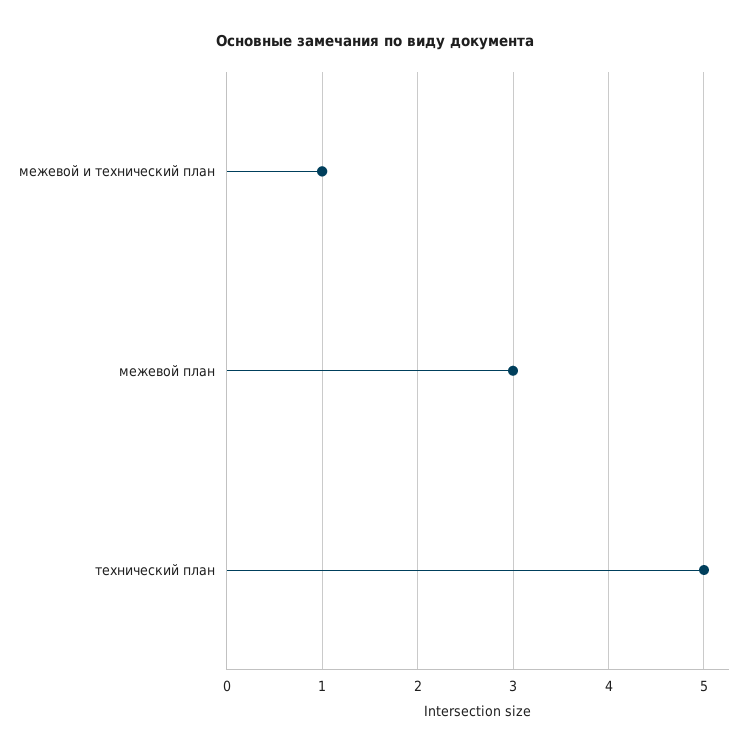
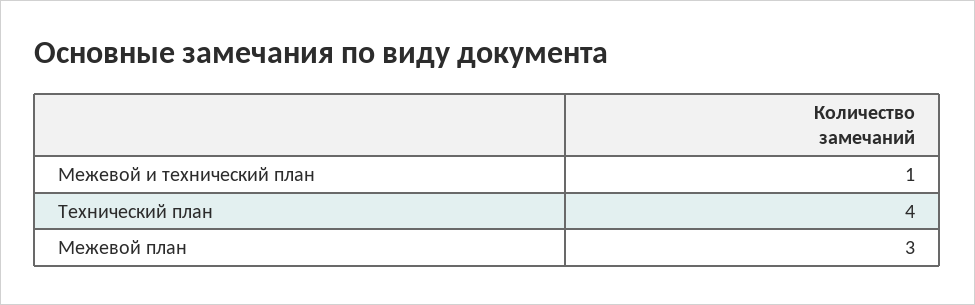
технический план: 5 -> 4

